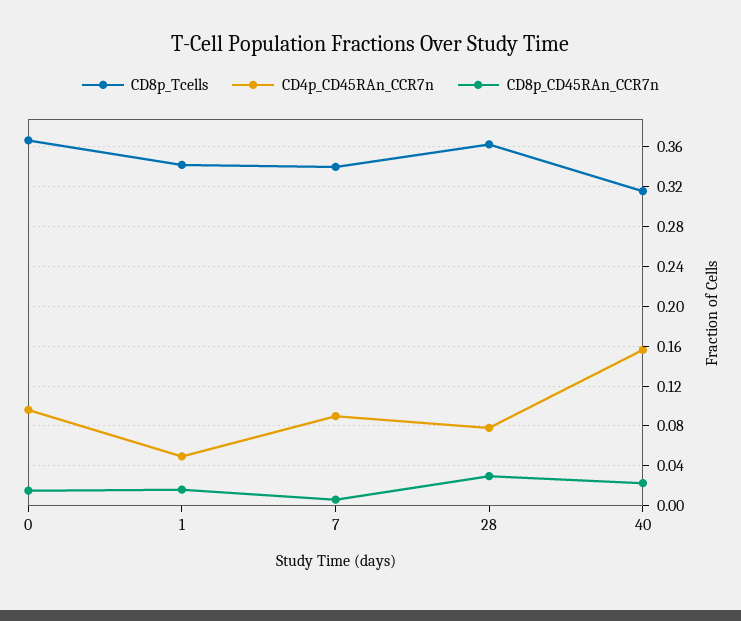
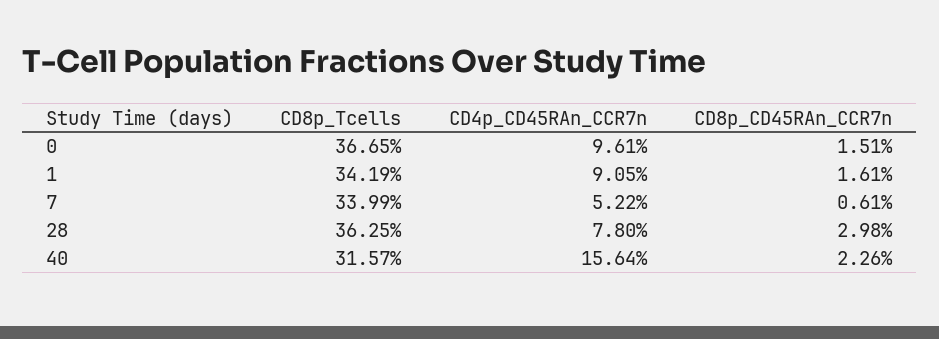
CD4p_CD45RAn_CCR7n, 1: 0.05 -> 0.0905
CD4p_CD45RAn_CCR7n, 7: 0.09 -> 0.0522

